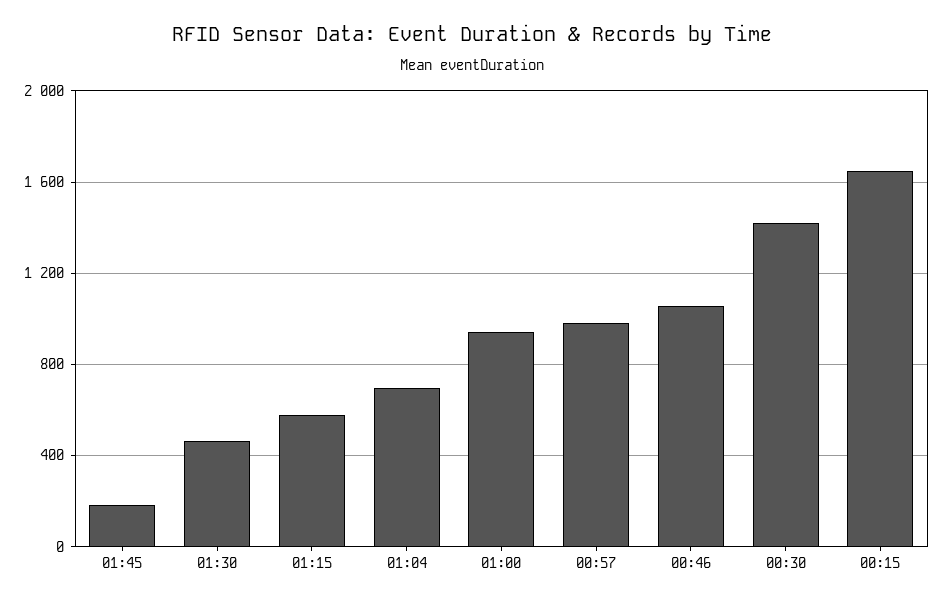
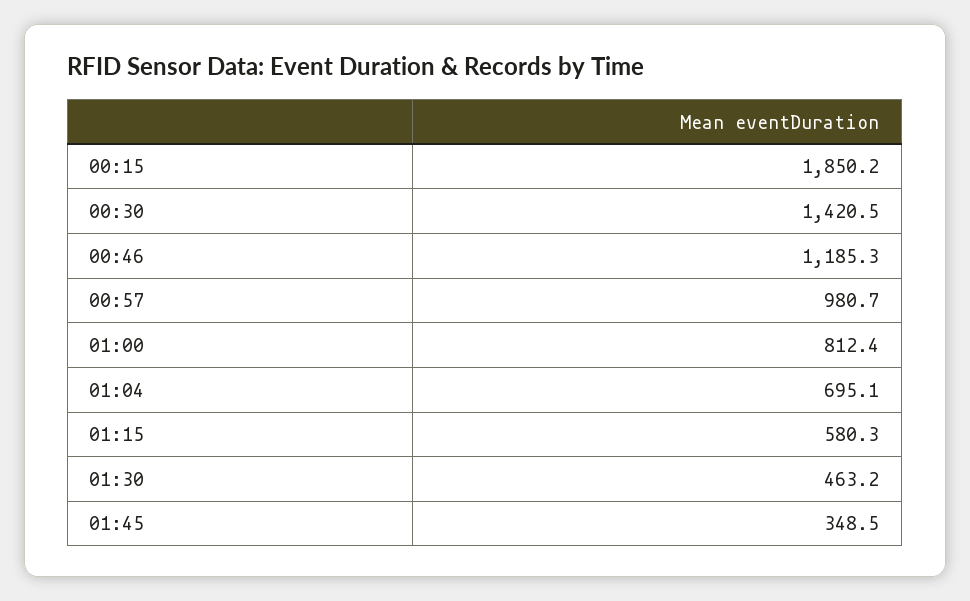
01:45: 200 -> 348.5
01:00: 950 -> 812.4
00:46: 1050 -> 1185.3
00:15: 1650 -> 1850.2

